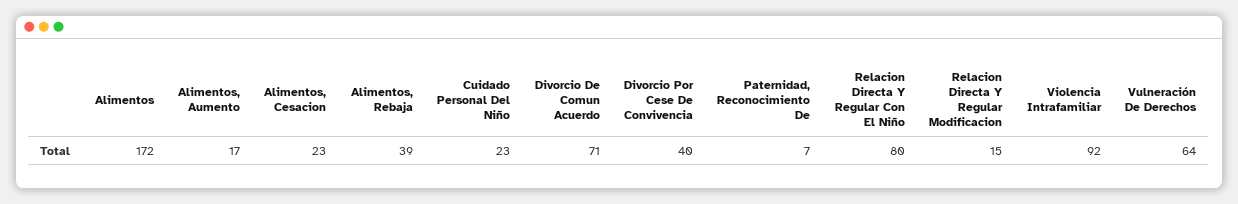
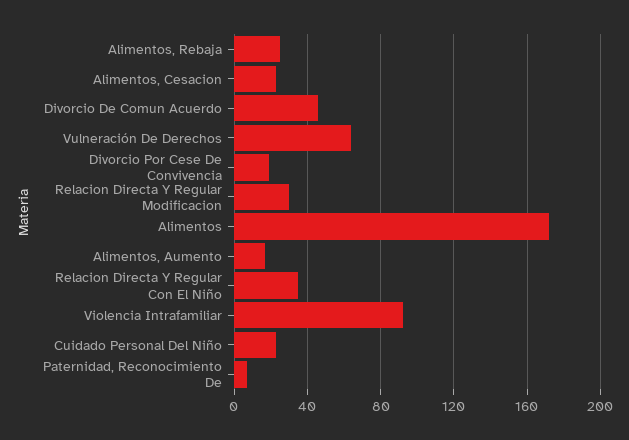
Alimentos, Rebaja: 39 -> 25
Divorcio De Comun Acuerdo: 71 -> 45
Divorcio Por Cese De Convivencia: 40 -> 20
Relacion Directa Y Regular Con El Niño: 80 -> 35
Relacion Directa Y Regular Modificacion: 15 -> 30

